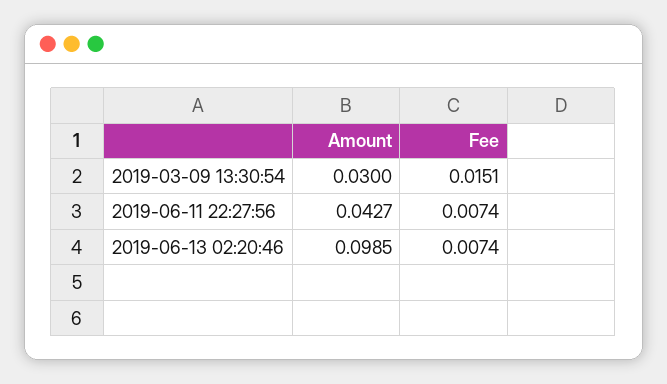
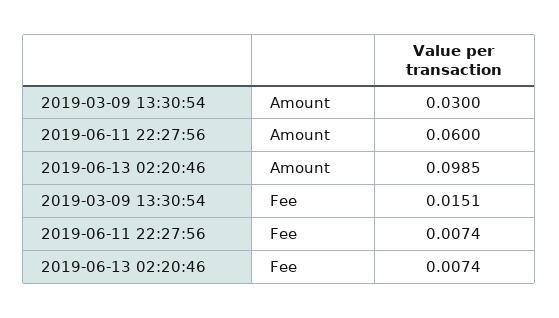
Amount, 2019-06-11 22:27:56: 0.0427 -> 0.06

